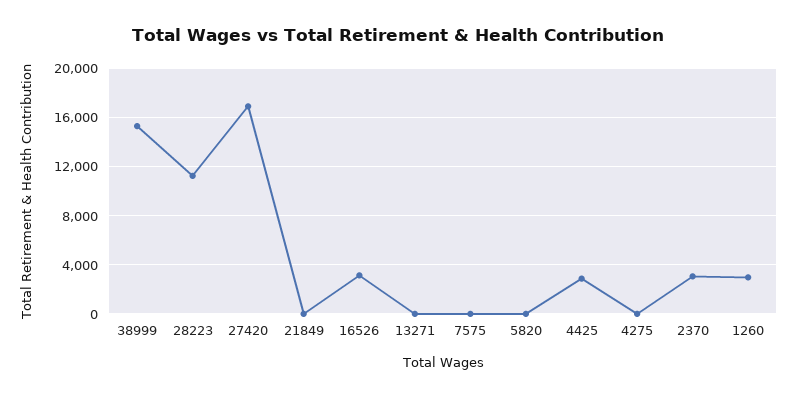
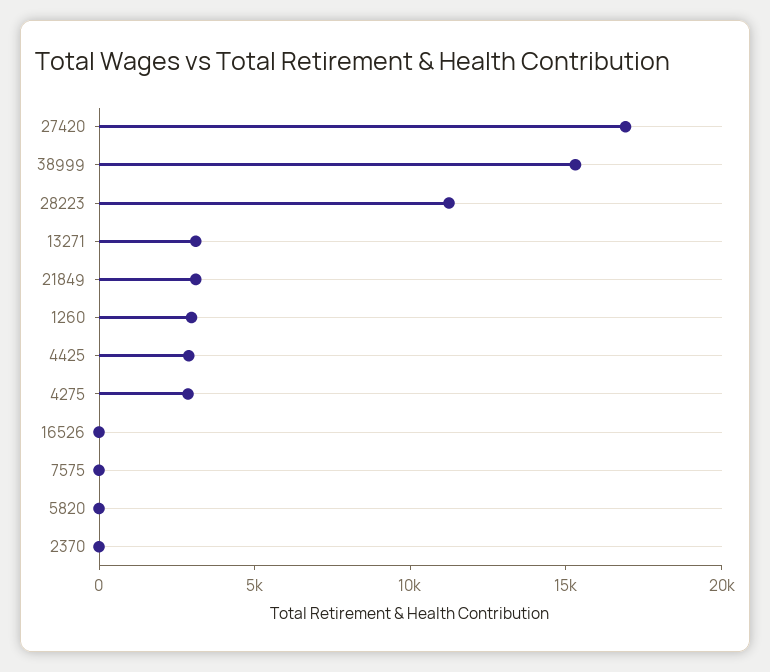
21849: 0 -> 3000
16526: 3000 -> 0
13271: 0 -> 3000
4275: 0 -> 3000
2370: 3000 -> 0

